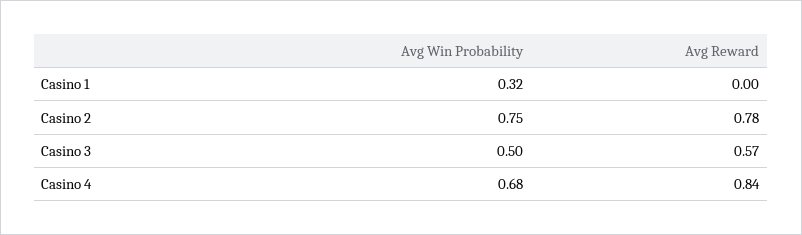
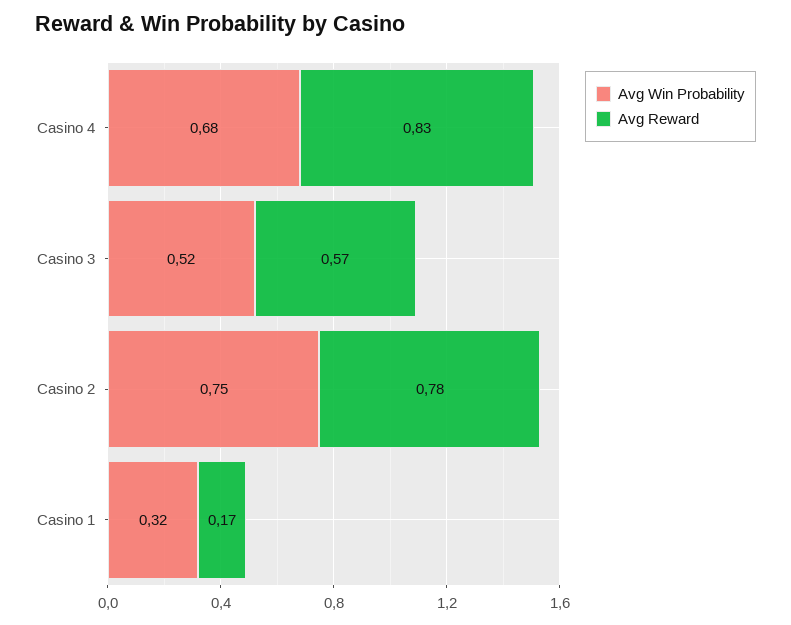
Avg Reward, Casino 1: 0 -> 0.17
Avg Win Probability, Casino 3: 0.5 -> 0.52
Avg Reward, Casino 4: 0.84 -> 0.83

